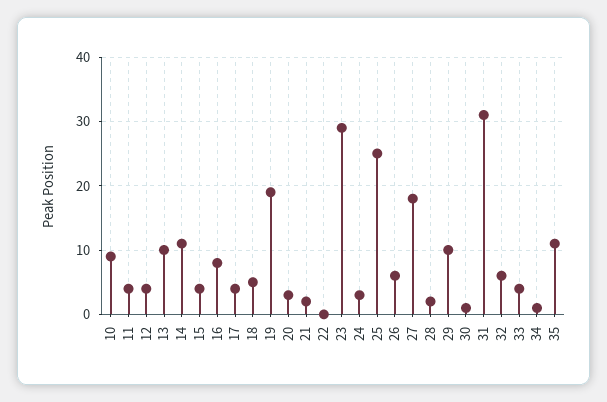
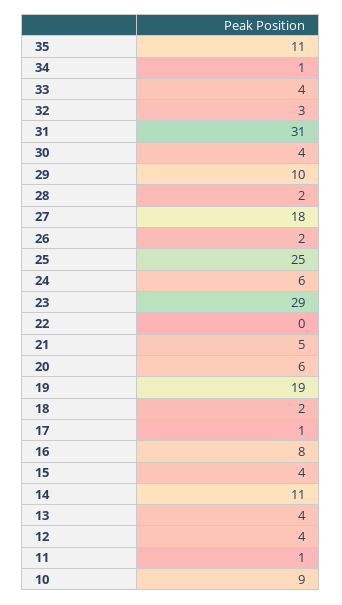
11: 4 -> 1
13: 10 -> 4
17: 4 -> 1
18: 5 -> 2
20: 3 -> 6
21: 2 -> 5
24: 3 -> 6
26: 6 -> 2
30: 1 -> 4
32: 6 -> 3

